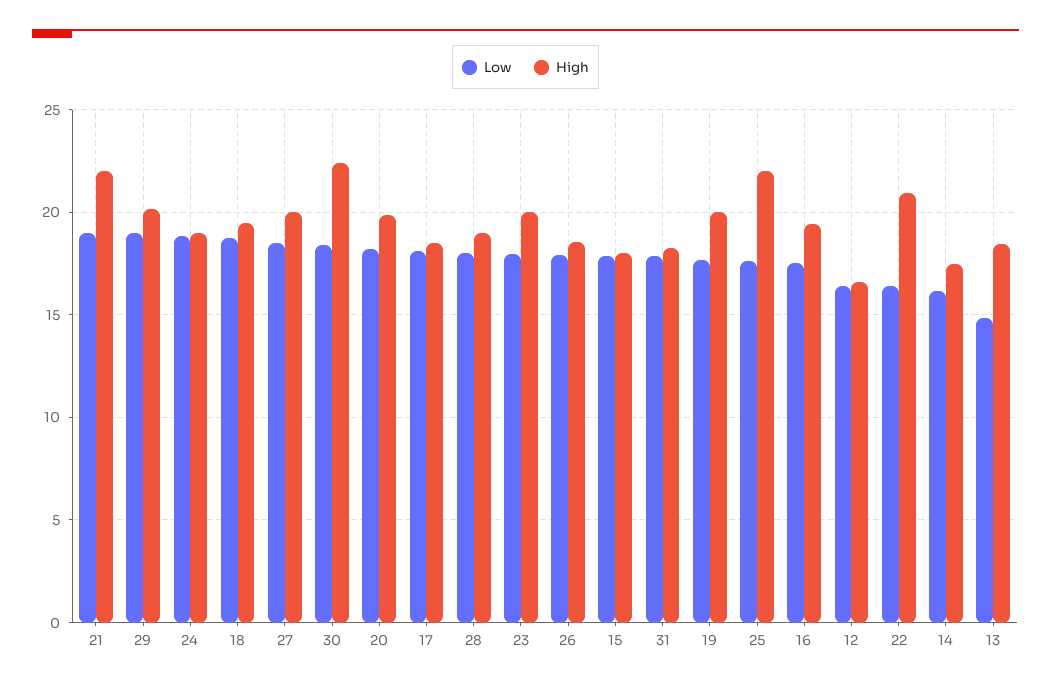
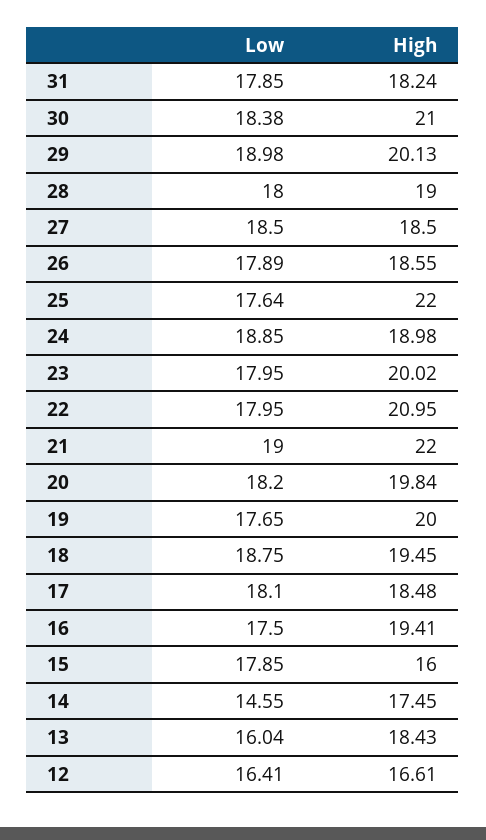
High, 27: 20 -> 18.5
High, 30: 22.5 -> 21
High, 15: 18 -> 16
Low, 22: 16.5 -> 17.95
Low, 14: 16 -> 14.55
Low, 13: 15 -> 16.04

